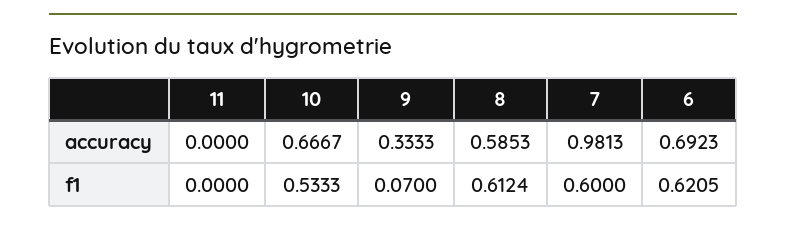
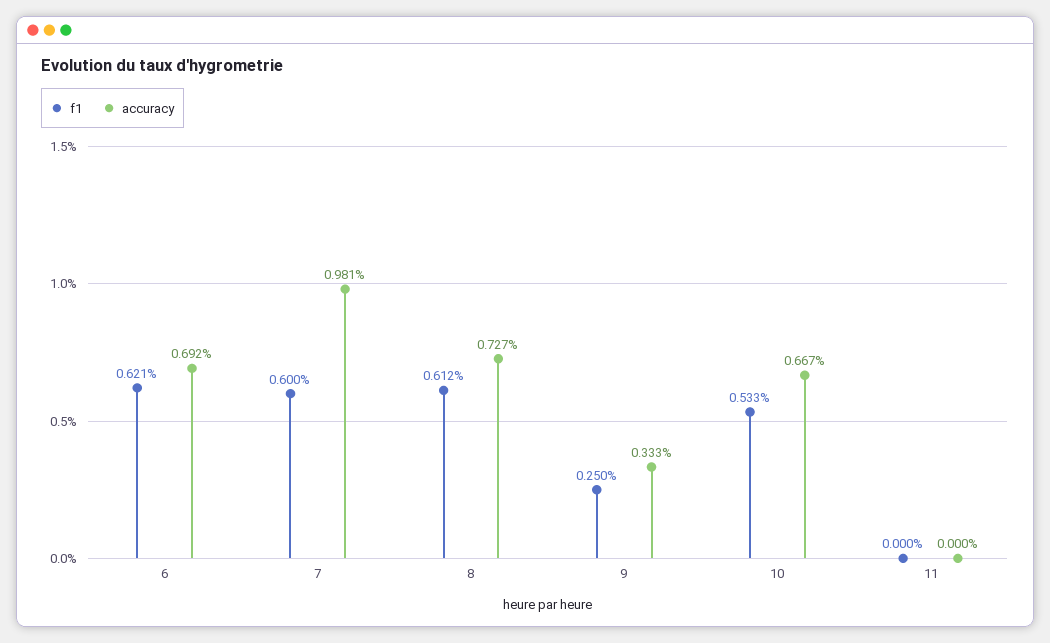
accuracy, 8: 0.5853 -> 0.727
f1, 9: 0.07 -> 0.25

